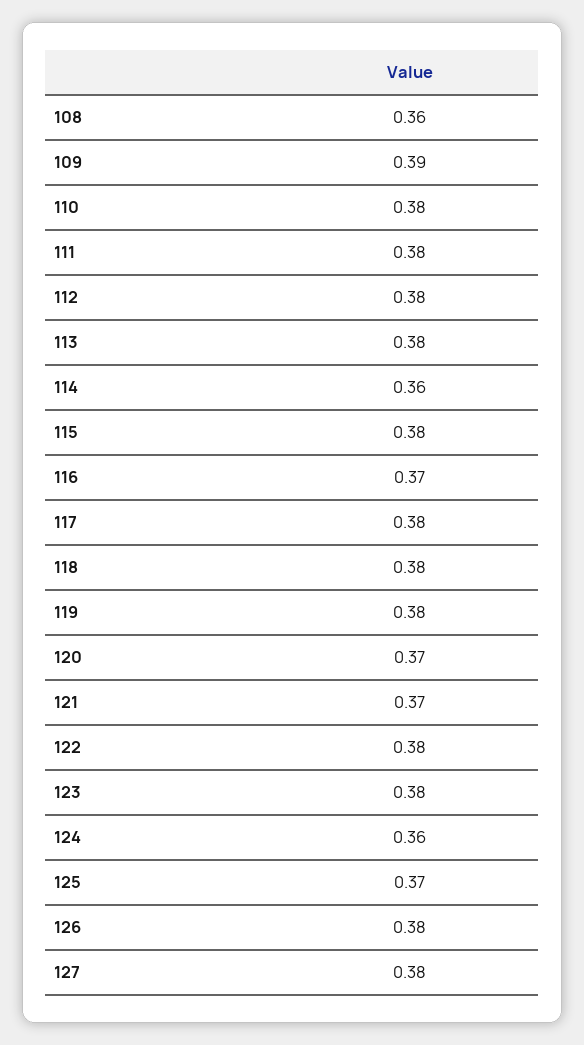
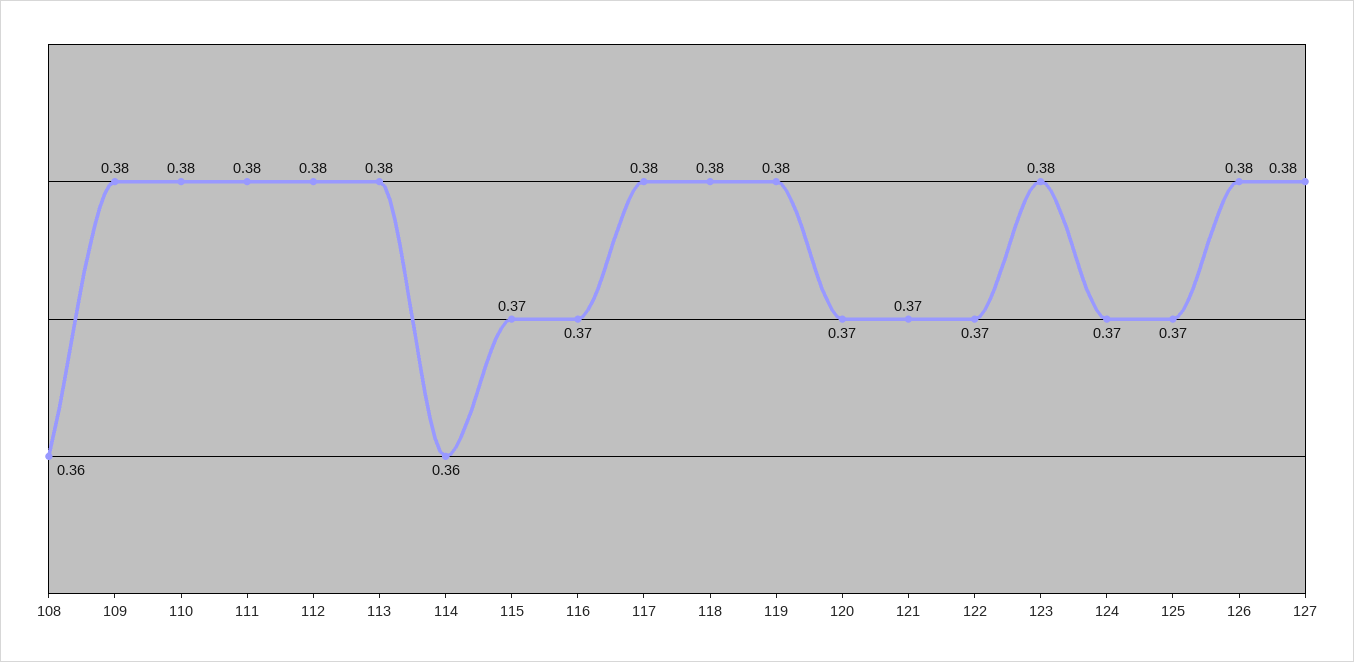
109: 0.39 -> 0.38
115: 0.38 -> 0.37
122: 0.38 -> 0.37
124: 0.36 -> 0.37

